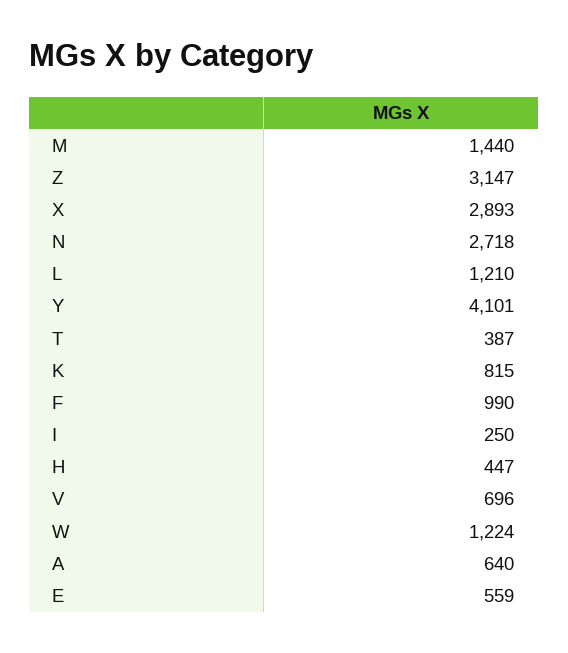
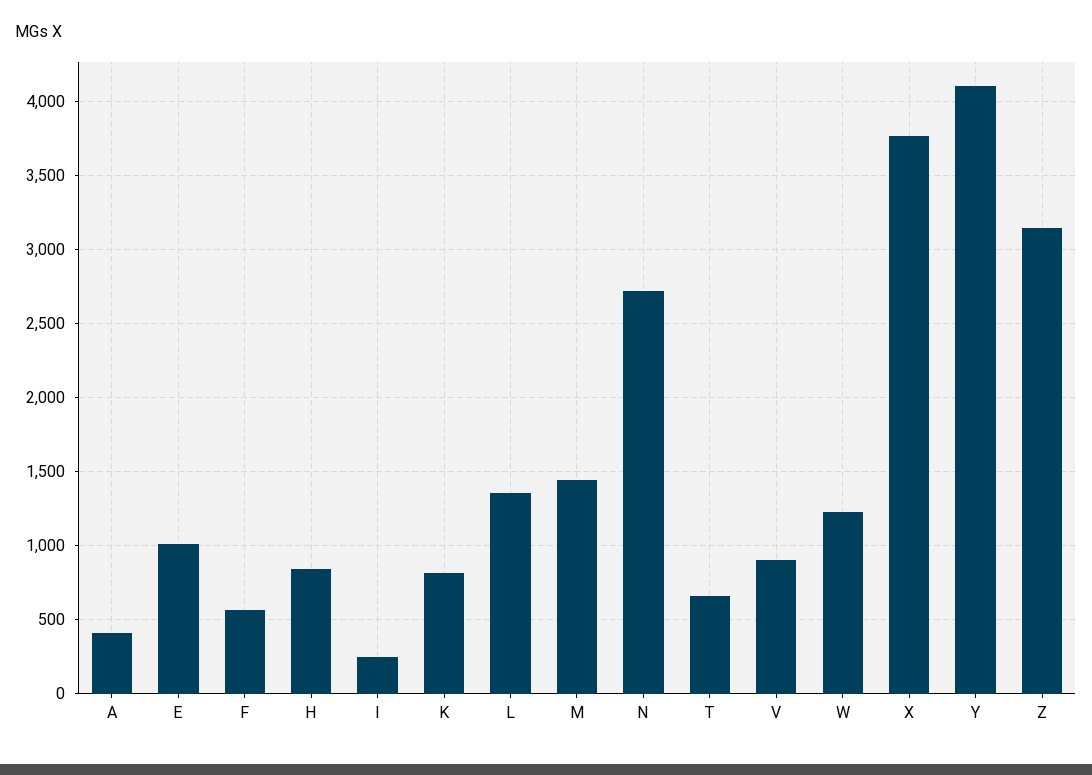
X: 2893 -> 3750
L: 1210 -> 1350
T: 387 -> 650
F: 990 -> 550
H: 447 -> 850
V: 696 -> 900
A: 640 -> 400
E: 559 -> 1000

